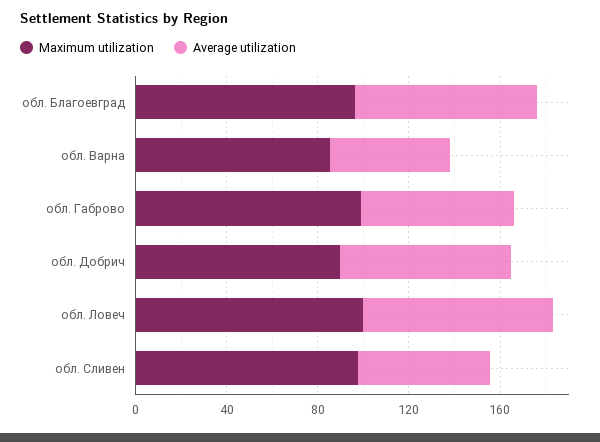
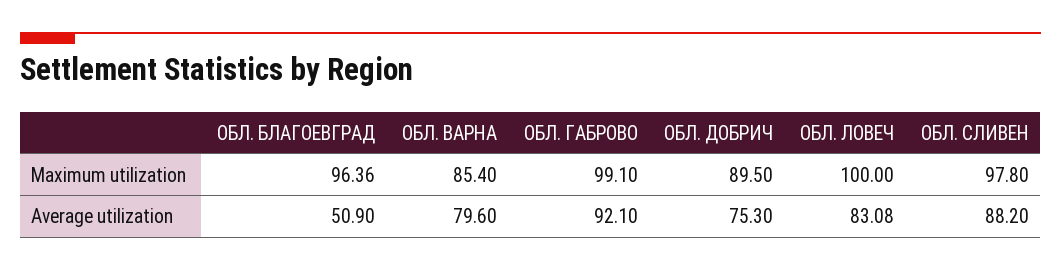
Average utilization, обл. Благоевград: 80 -> 50.9
Average utilization, обл. Варна: 50 -> 79.6
Average utilization, обл. Габрово: 70 -> 92.1
Average utilization, обл. Сливен: 60 -> 88.2

